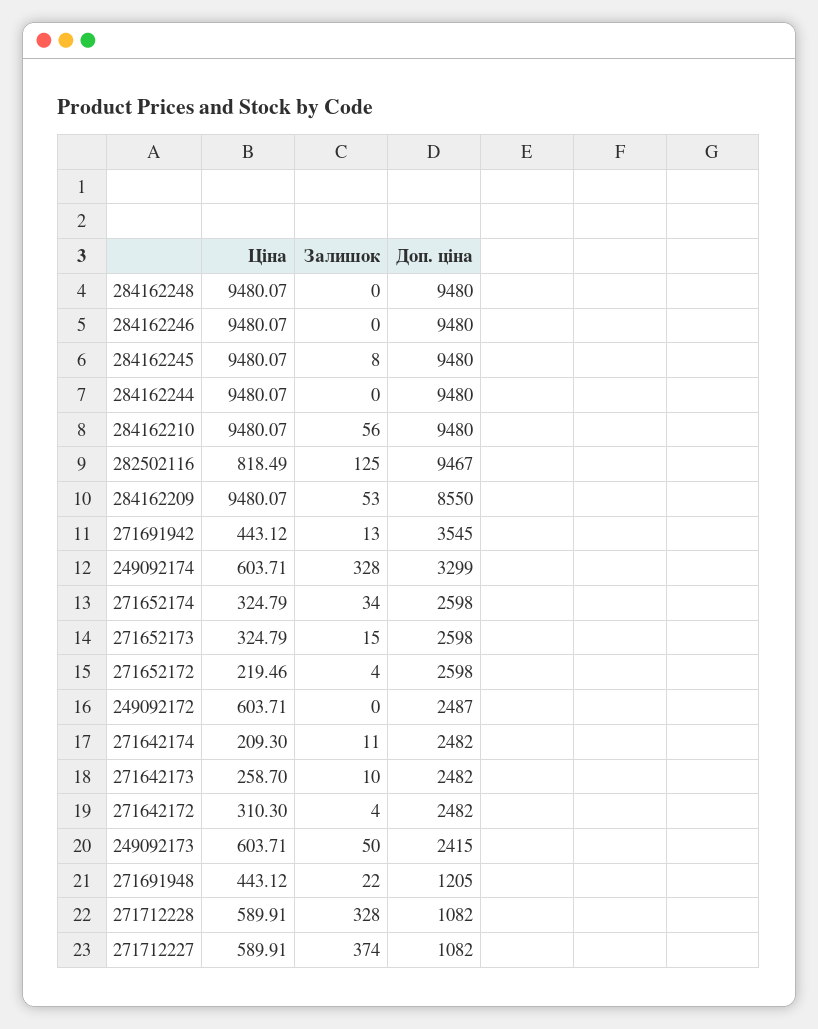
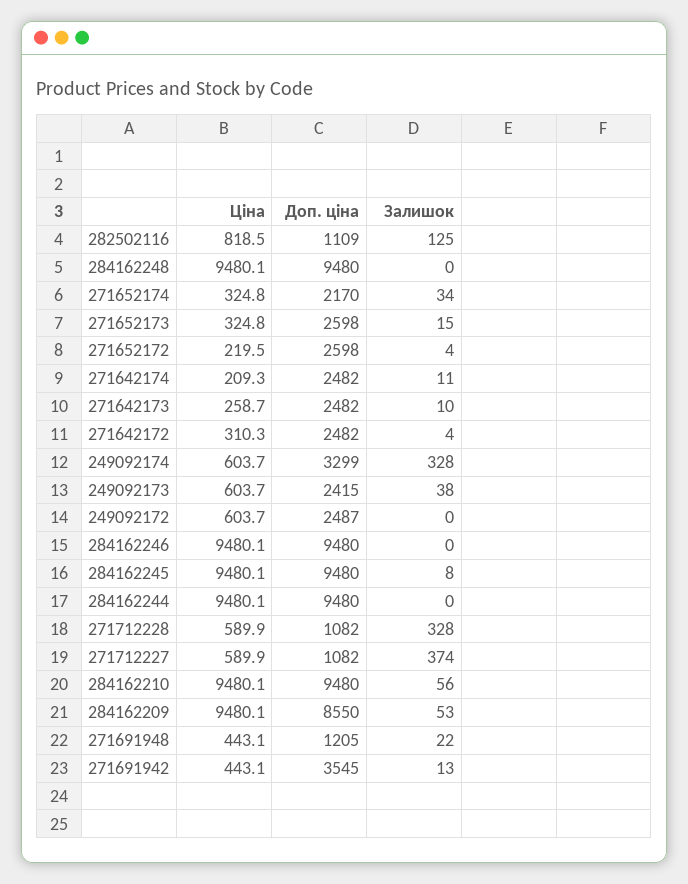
Доп. ціна, 282502116: 9467 -> 1109
Доп. ціна, 271652174: 2598 -> 2170
Залишок, 249092173: 50 -> 38

